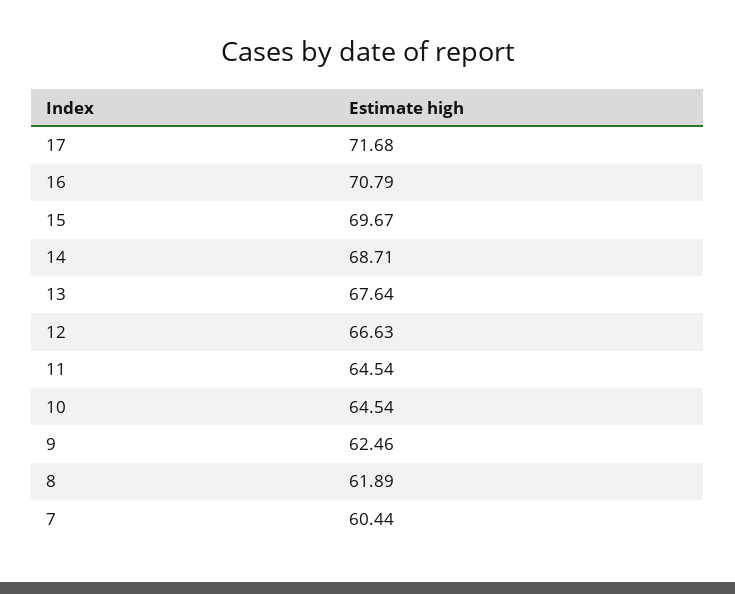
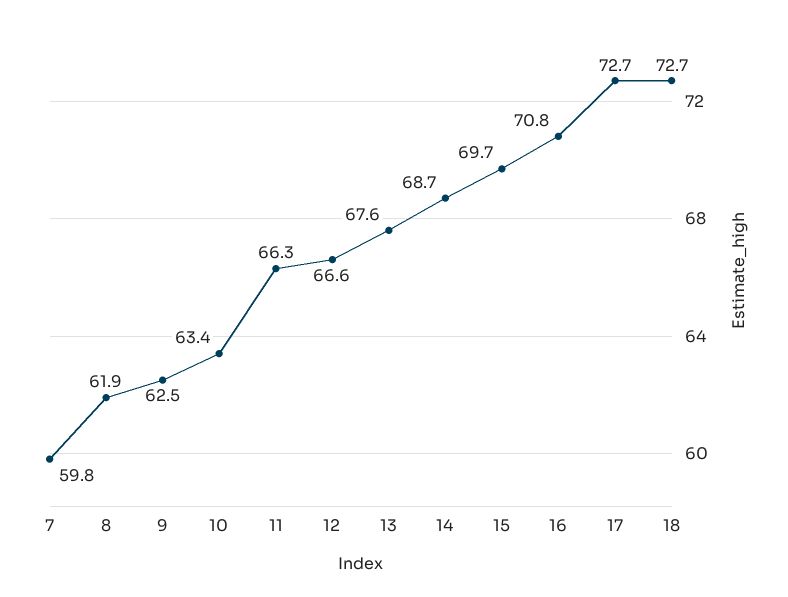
17: 71.68 -> 72.7
11: 64.54 -> 66.3
10: 64.54 -> 63.4
7: 60.44 -> 59.8
18: none -> 72.7

